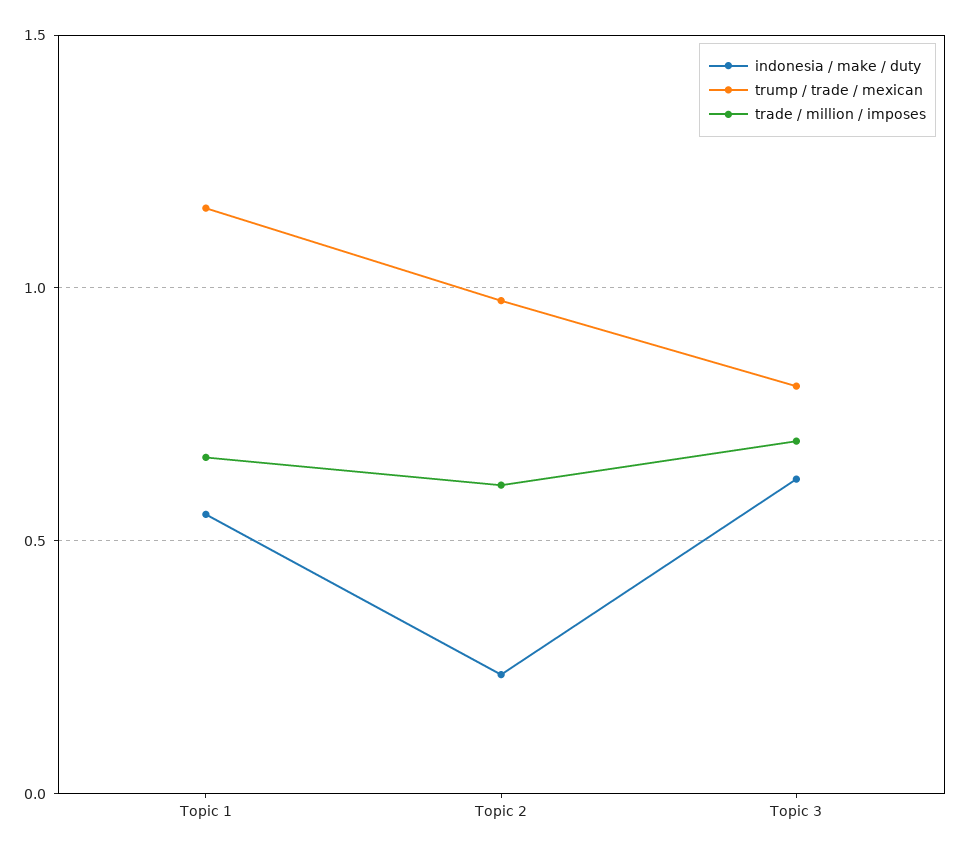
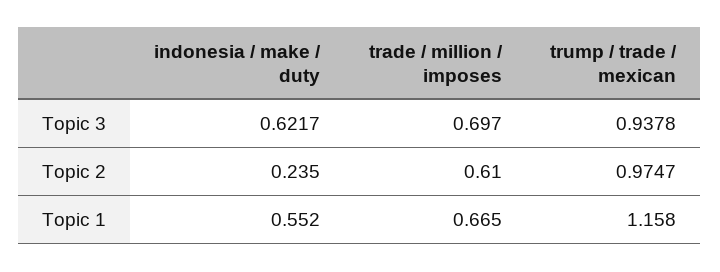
trump / trade / mexican, Topic 3: 0.8 -> 0.9378

